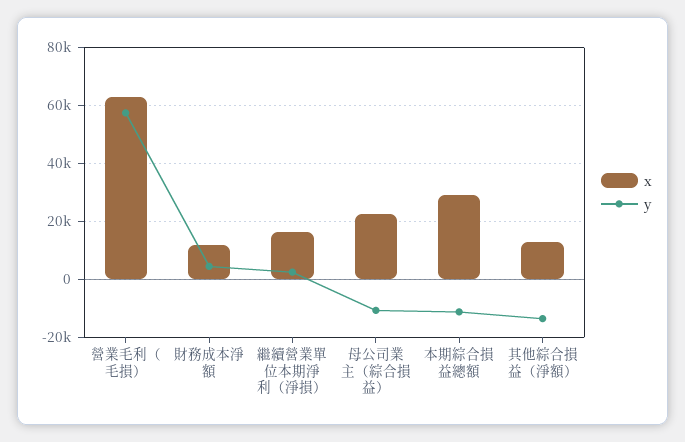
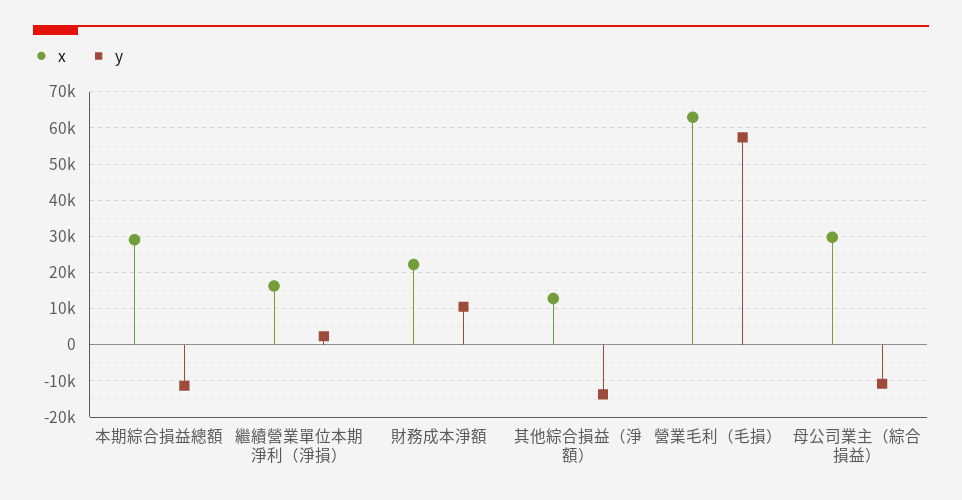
x, 財務成本淨額: 12500 -> 22000
y, 財務成本淨額: 5000 -> 10000
x, 母公司業主（綜合損益）: 22500 -> 30000

